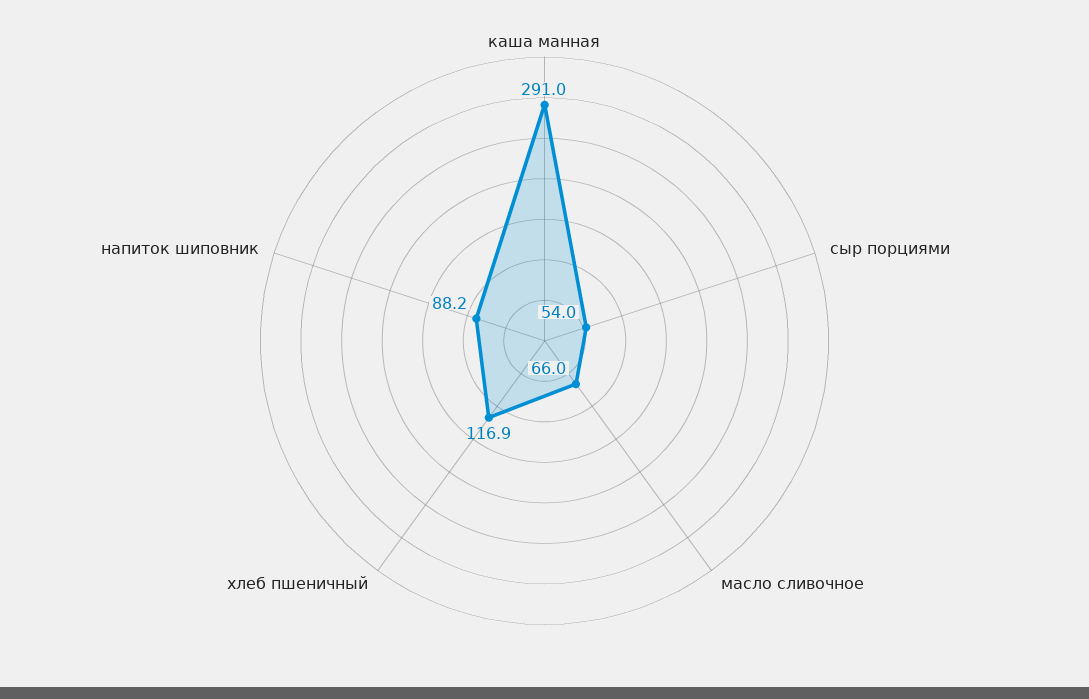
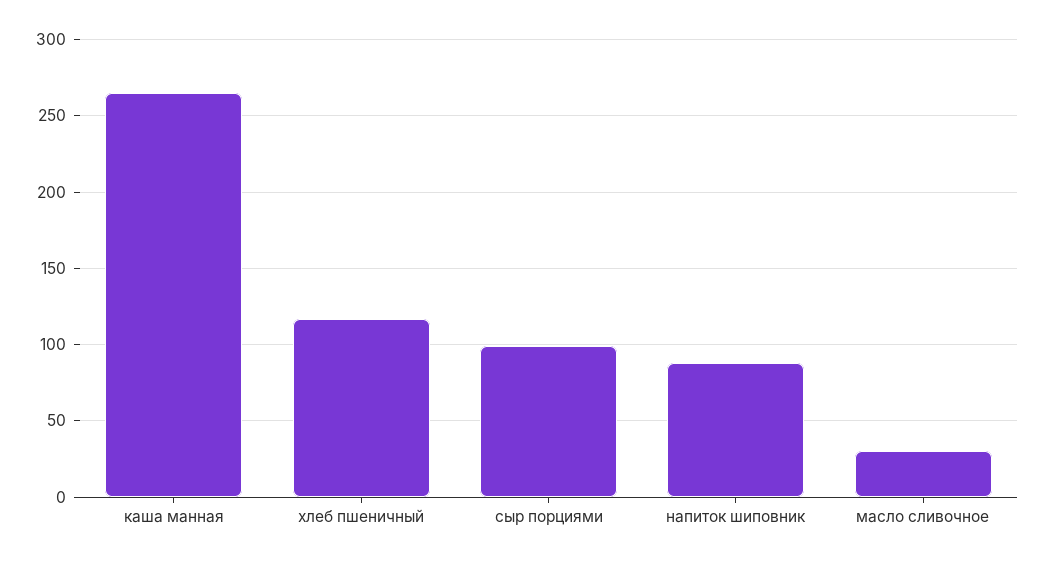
каша манная: 291 -> 265
сыр порциями: 54 -> 100
масло сливочное: 66 -> 30

